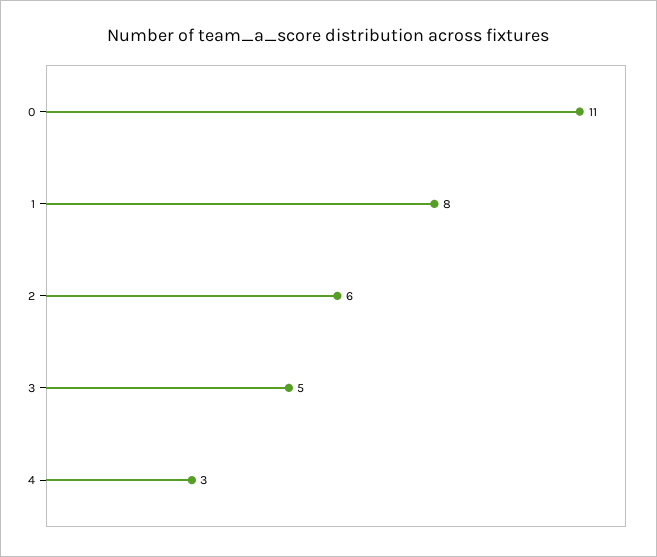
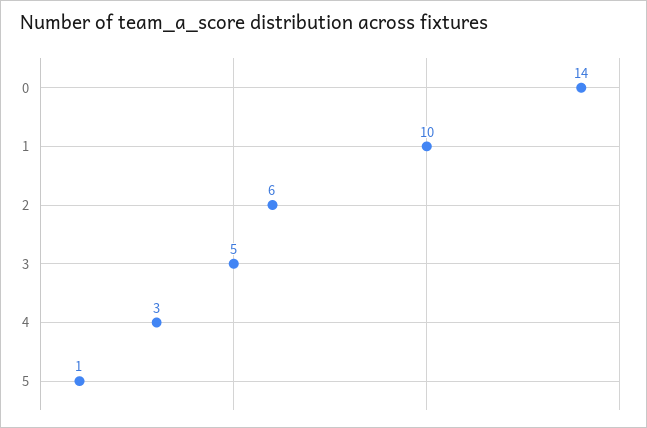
0: 11 -> 14
1: 8 -> 10
5: none -> 1

